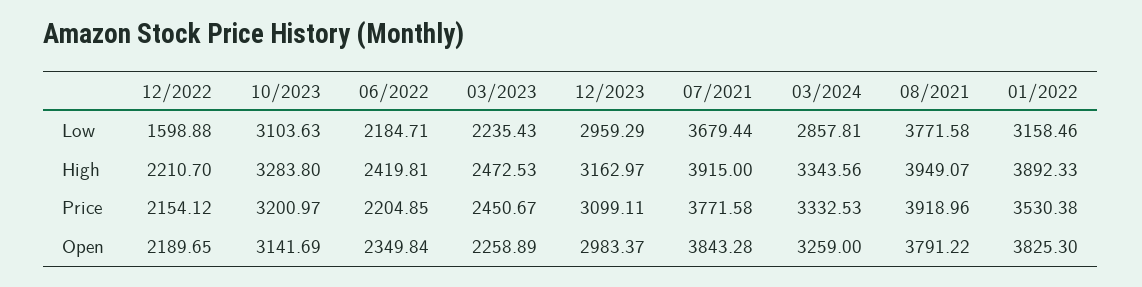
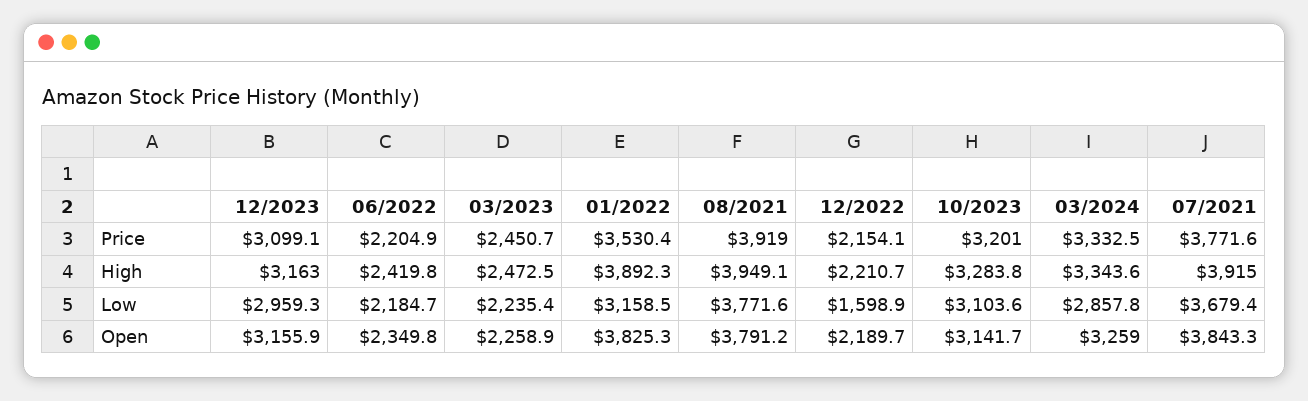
12/2023, Open: 2983.37 -> 3155.9

